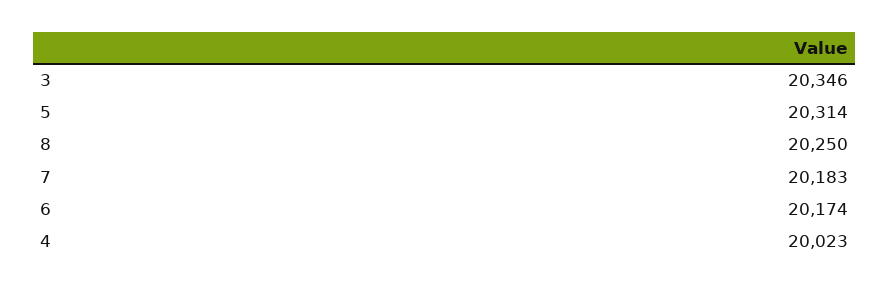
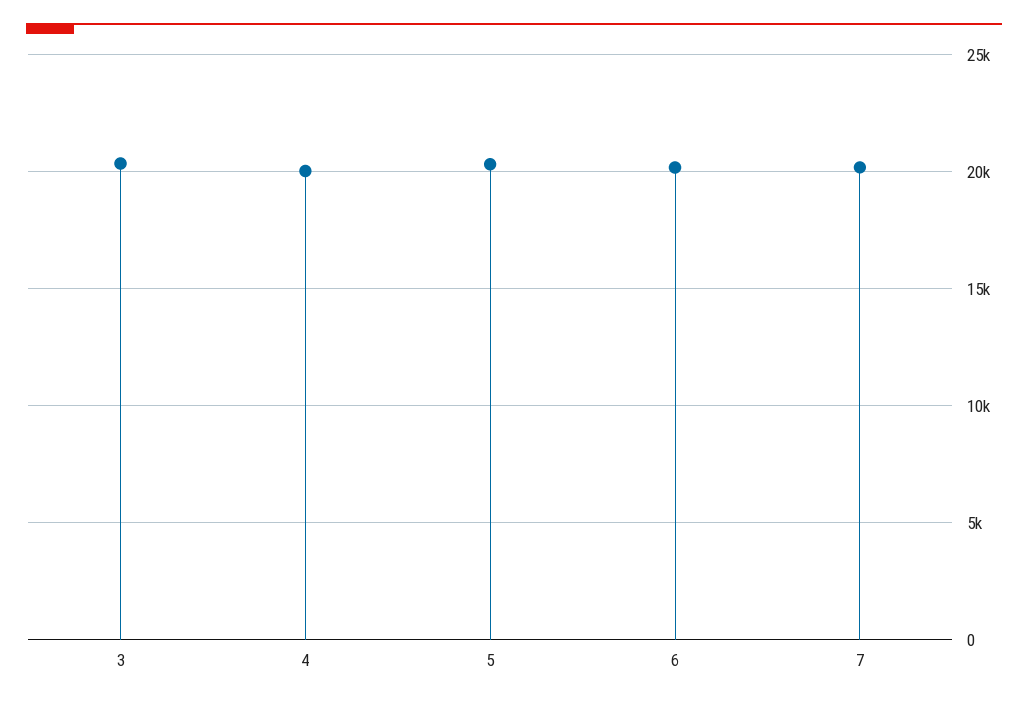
8: 20250 -> none

